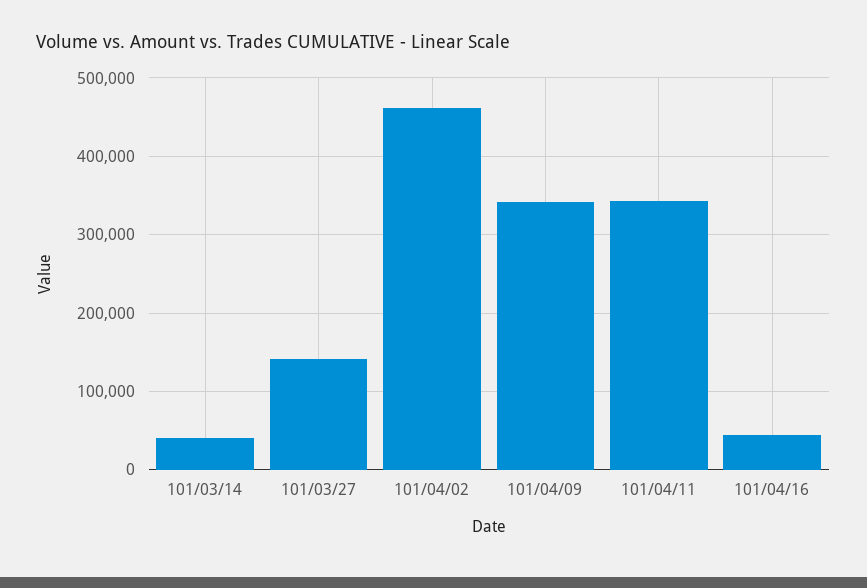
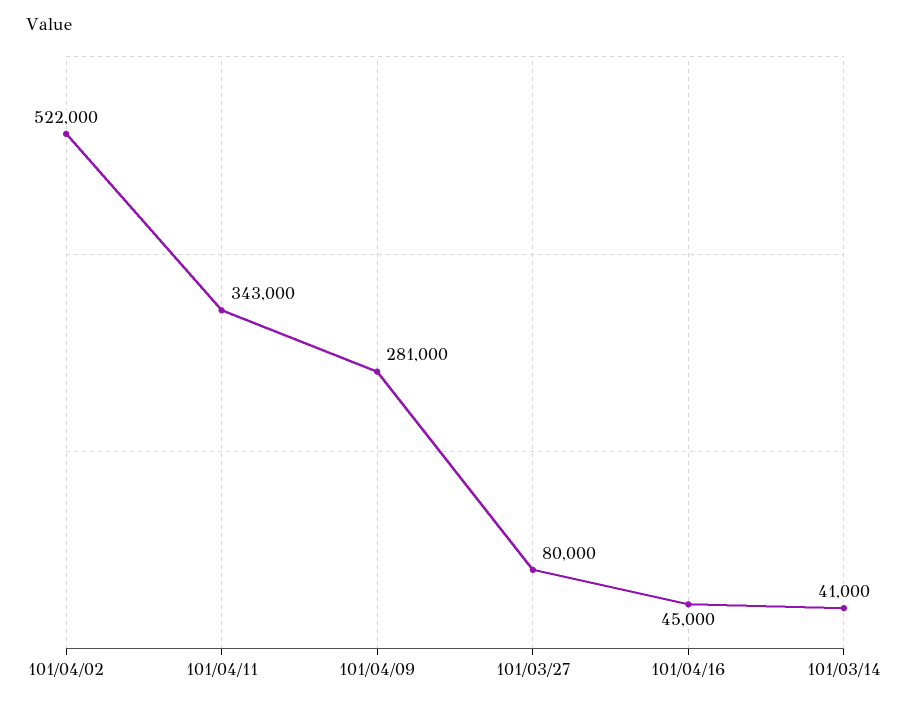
101/03/27: 140000 -> 80000
101/04/02: 460000 -> 522000
101/04/09: 340000 -> 281000

